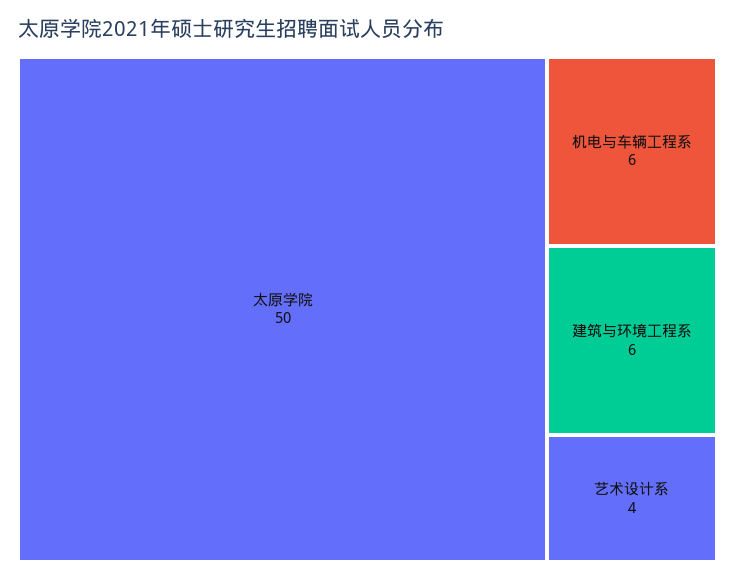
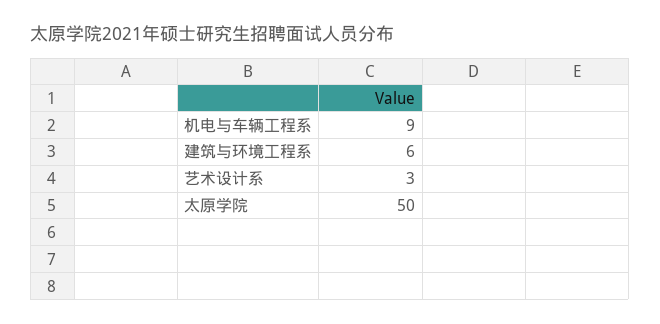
机电与车辆工程系: 6 -> 9
艺术设计系: 4 -> 3

